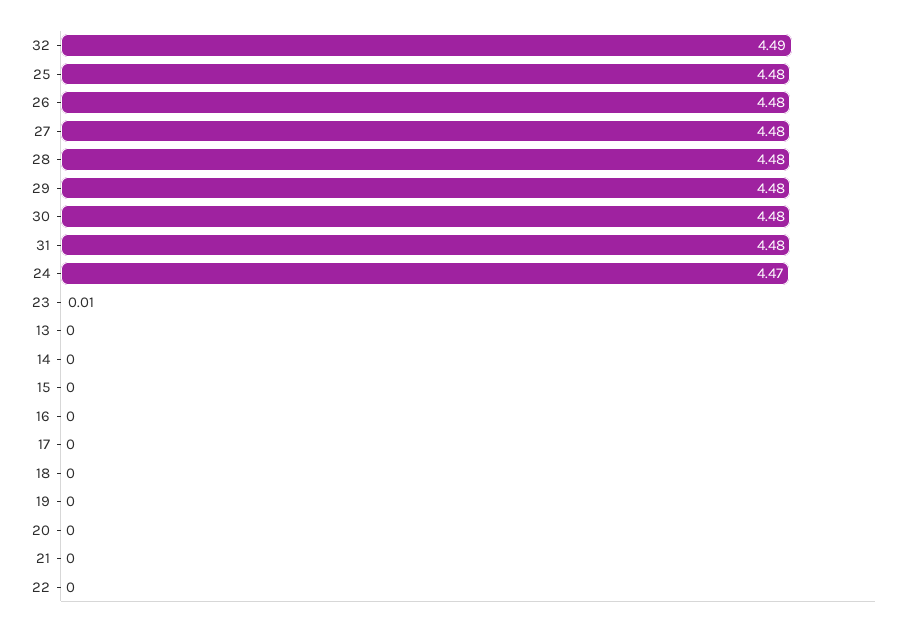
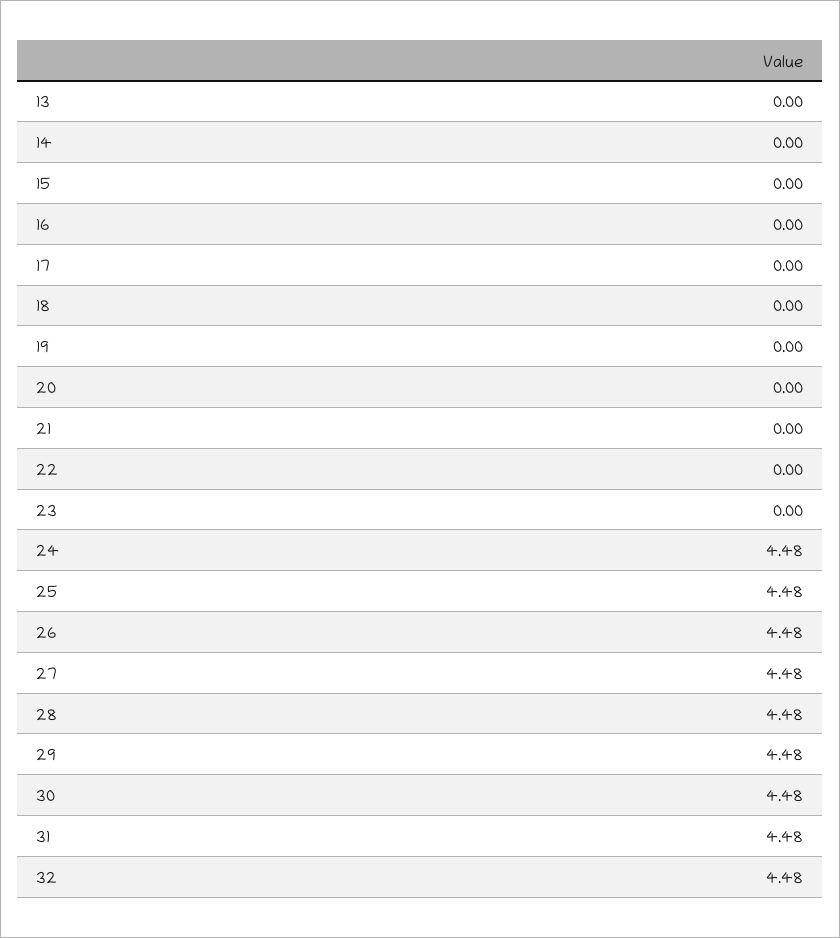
32: 4.49 -> 4.48
24: 4.47 -> 4.48
23: 0.01 -> 0

